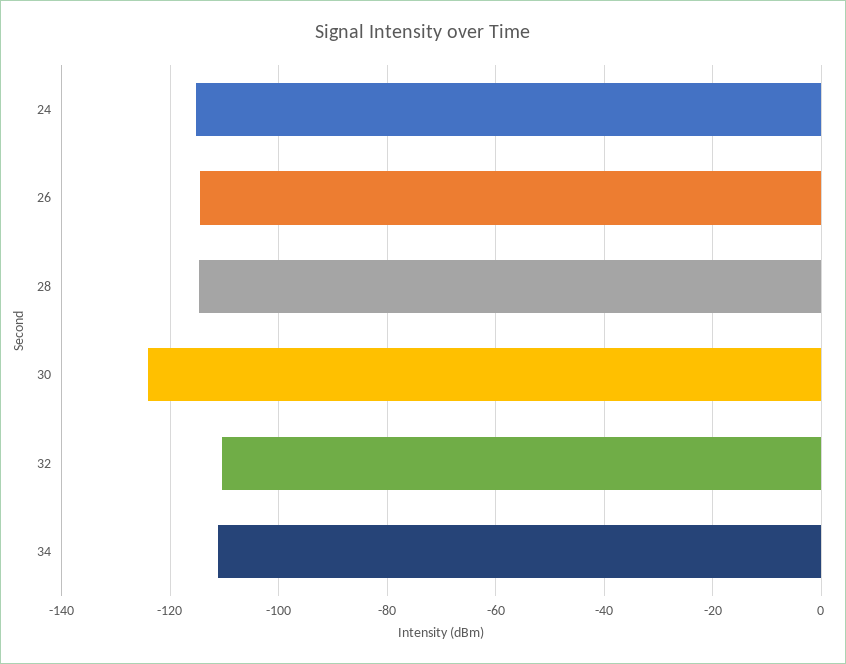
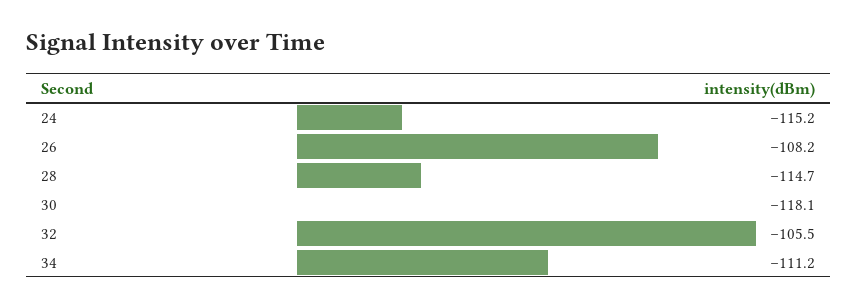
26: -114 -> -108.2
30: -124 -> -118.1
32: -110 -> -105.5

